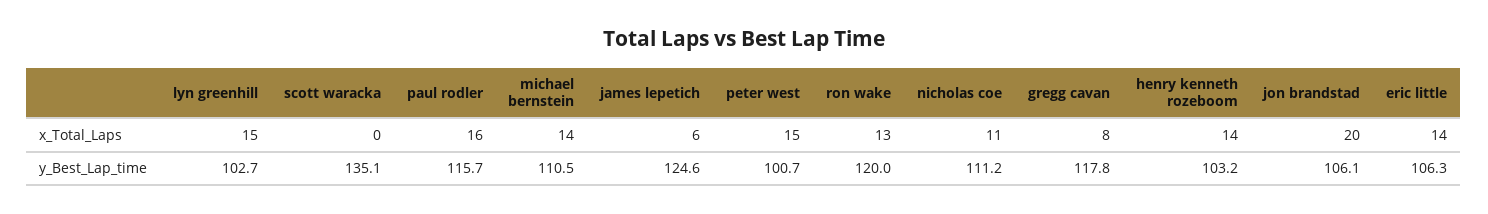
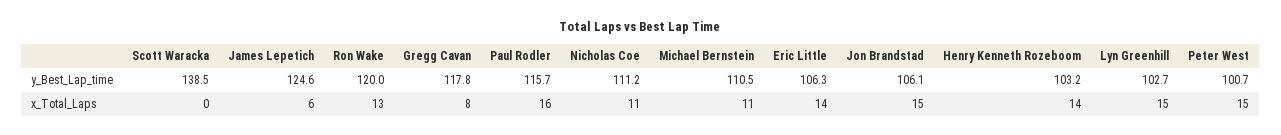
michael bernstein, x_Total_Laps: 14 -> 11
jon brandstad, x_Total_Laps: 20 -> 15
scott waracka, y_Best_Lap_time: 135.1 -> 138.5

